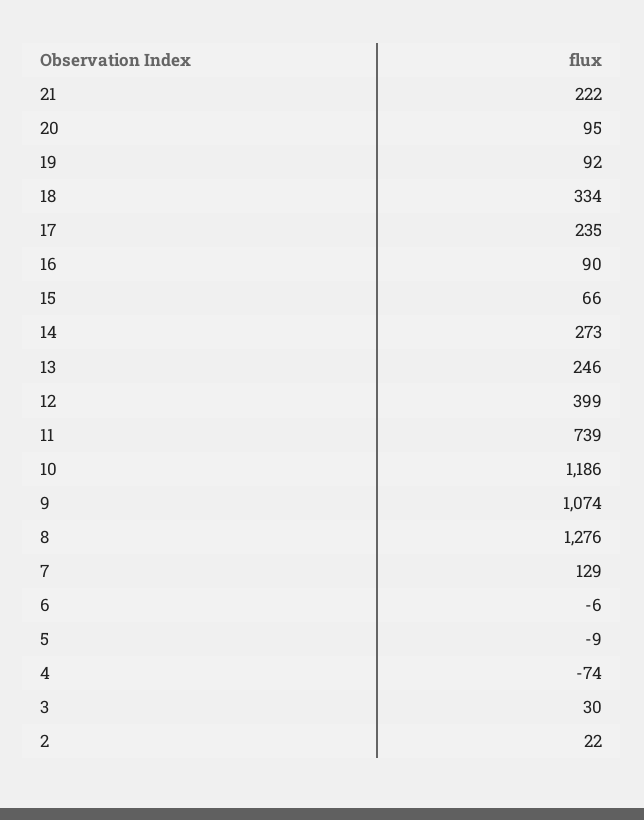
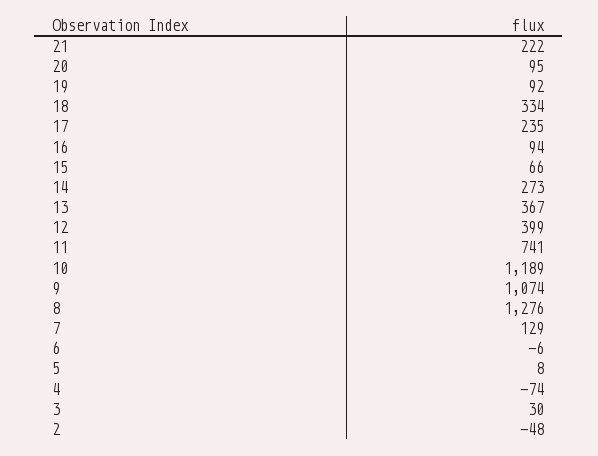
16: 90 -> 94
13: 246 -> 367
11: 739 -> 741
10: 1186 -> 1189
5: -9 -> 8
2: 22 -> -48

